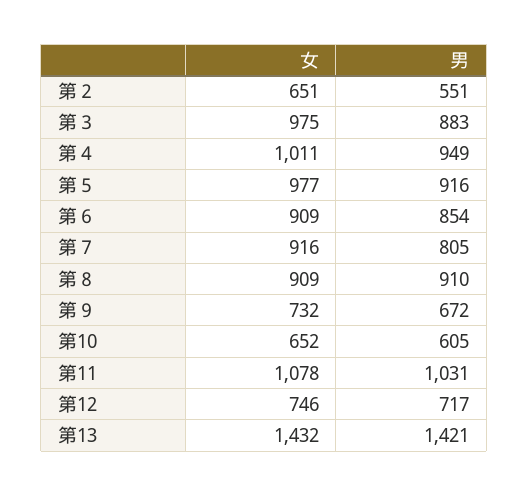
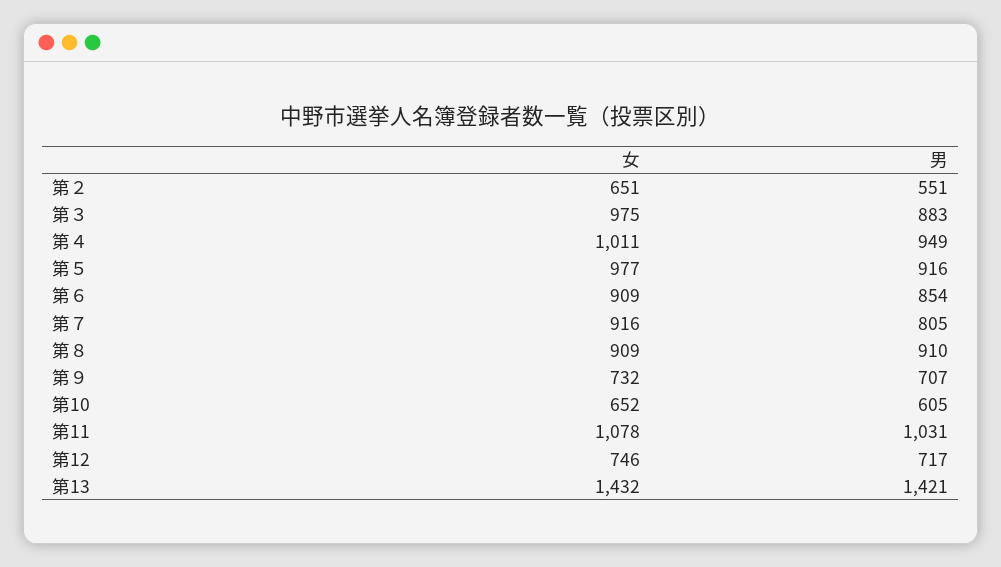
男, 第９: 672 -> 707

